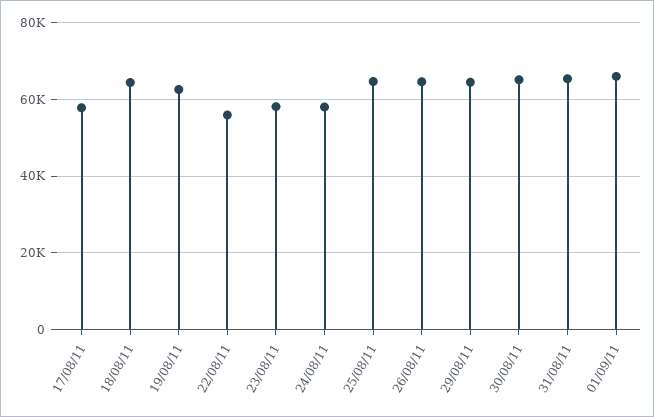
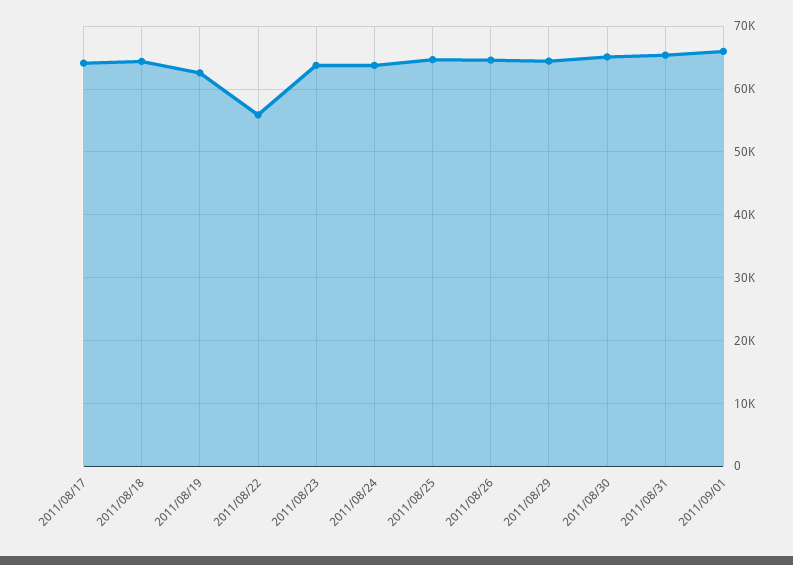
17/08/11: 58000 -> 64000
23/08/11: 58000 -> 64000
24/08/11: 58000 -> 64000

